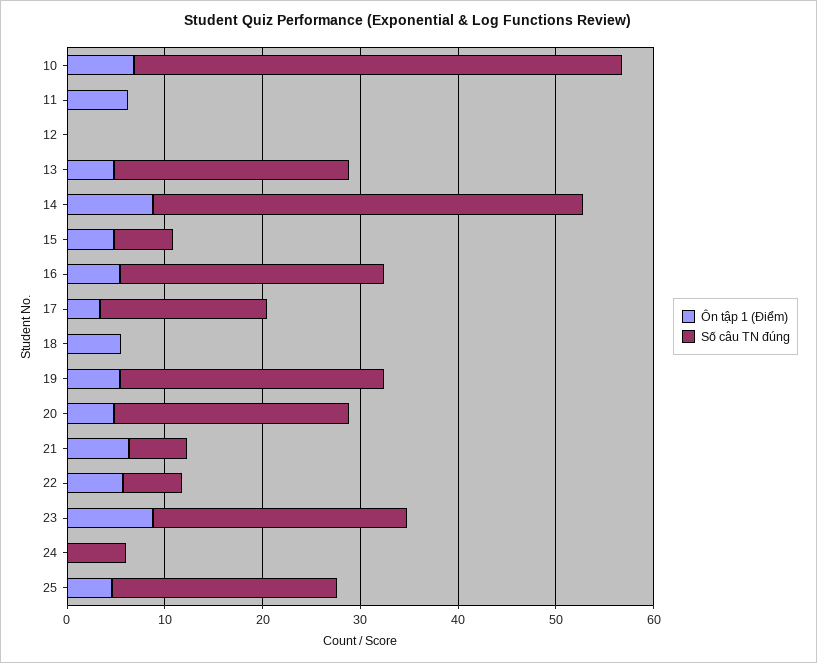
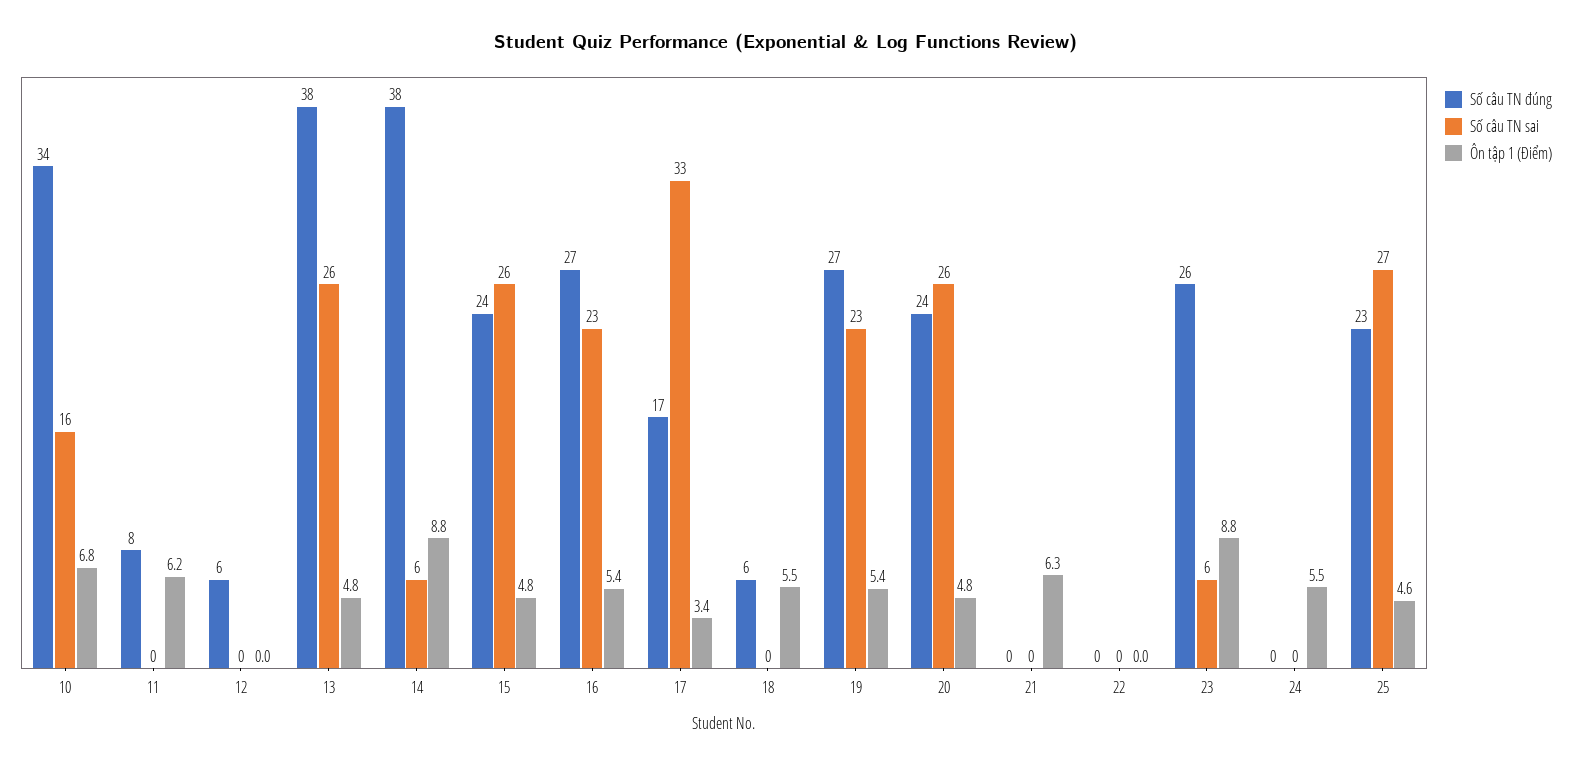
Số câu TN đúng, 10: 50 -> 34
Số câu TN đúng, 11: 0 -> 8
Số câu TN đúng, 12: 0 -> 6
Số câu TN đúng, 13: 24 -> 38
Số câu TN đúng, 14: 44 -> 38
Số câu TN đúng, 15: 6 -> 24
Số câu TN đúng, 18: 0 -> 6
Số câu TN đúng, 21: 6 -> 0
Ôn tập 1 (Điểm), 22: 6 -> 0
Số câu TN đúng, 22: 6 -> 0
Ôn tập 1 (Điểm), 24: 0 -> 5.5
Số câu TN đúng, 24: 6 -> 0
Số câu TN sai, 10: none -> 16
Số câu TN sai, 11: none -> 0
Số câu TN sai, 12: none -> 0
Số câu TN sai, 13: none -> 26
Số câu TN sai, 14: none -> 6
Số câu TN sai, 15: none -> 26
Số câu TN sai, 16: none -> 23
Số câu TN sai, 17: none -> 33
Số câu TN sai, 18: none -> 0
Số câu TN sai, 19: none -> 23
Số câu TN sai, 20: none -> 26
Số câu TN sai, 21: none -> 0
Số câu TN sai, 22: none -> 0
Số câu TN sai, 23: none -> 6
Số câu TN sai, 24: none -> 0
Số câu TN sai, 25: none -> 27

